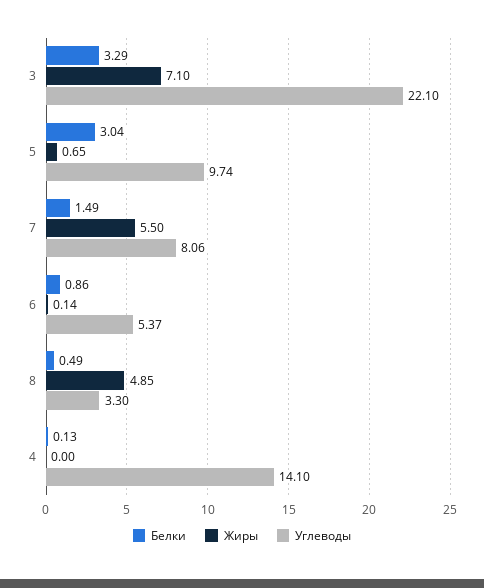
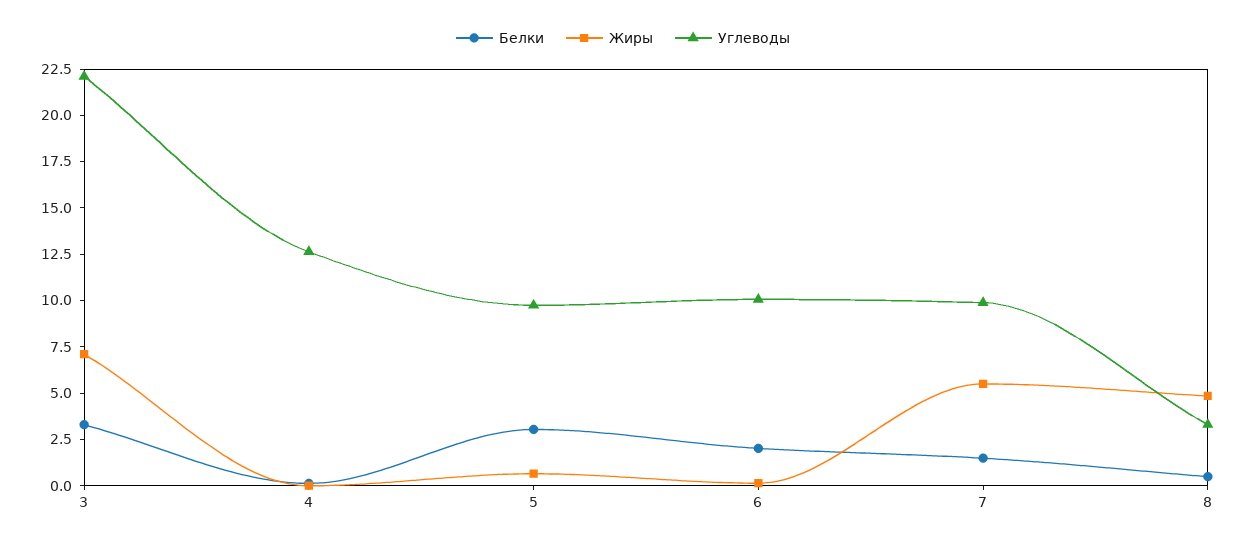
Углеводы, 7: 8.06 -> 10
Белки, 6: 0.86 -> 2
Углеводы, 6: 5.37 -> 10
Углеводы, 4: 14.1 -> 12.5

